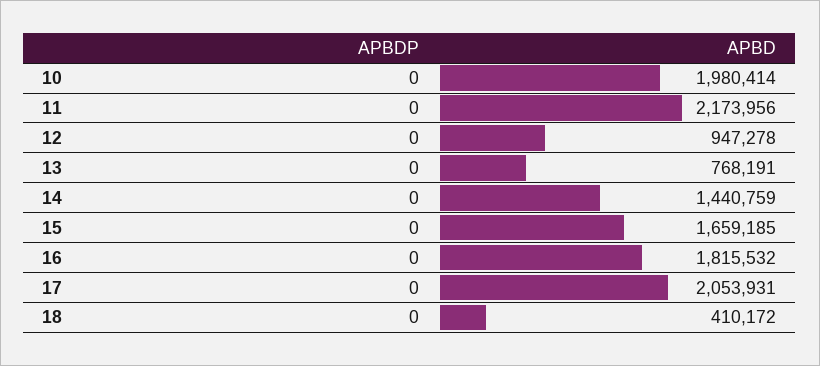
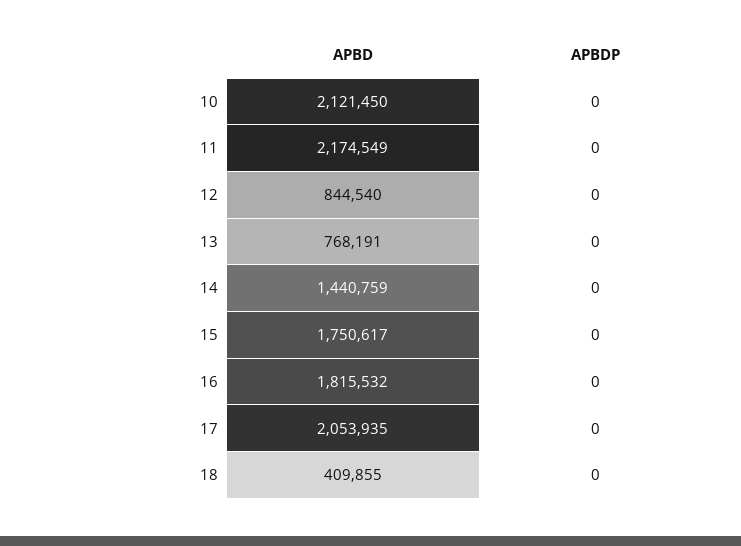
APBD, 10: 1980414 -> 2121450
APBD, 11: 2173956 -> 2174549
APBD, 12: 947278 -> 844540
APBD, 15: 1659185 -> 1750617
APBD, 17: 2053931 -> 2053935
APBD, 18: 410172 -> 409855

